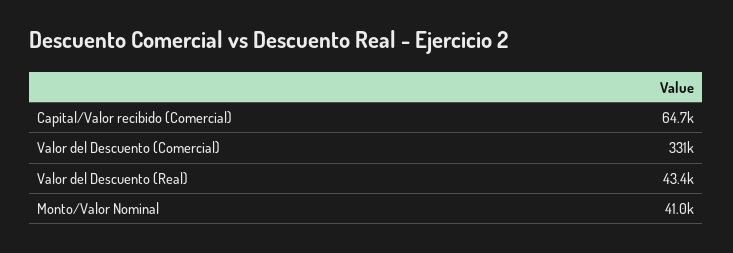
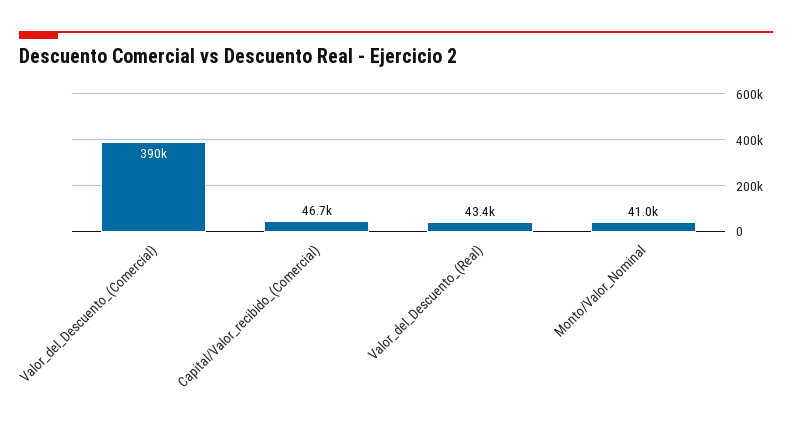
Capital/Valor recibido (Comercial): 64700 -> 46700
Valor del Descuento (Comercial): 331000 -> 390000

